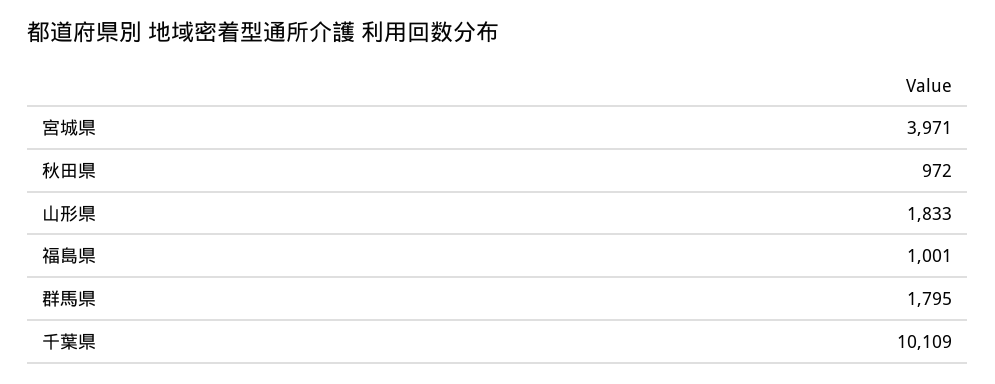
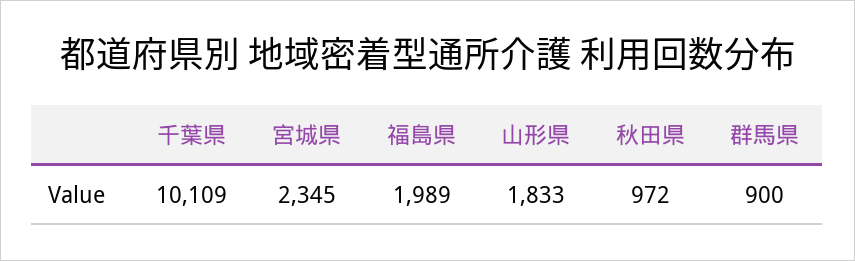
宮城県: 3971 -> 2345
福島県: 1001 -> 1989
群馬県: 1795 -> 900

